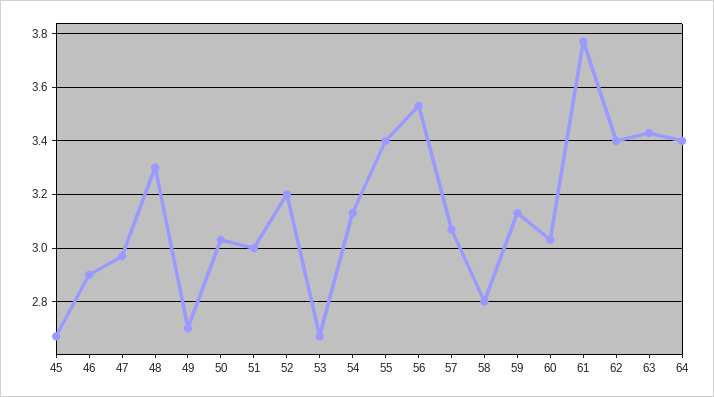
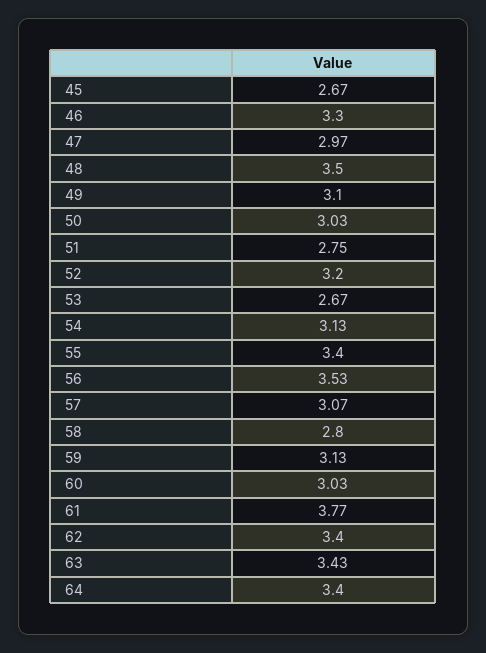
46: 2.9 -> 3.3
48: 3.3 -> 3.5
49: 2.7 -> 3.1
51: 3 -> 2.75

